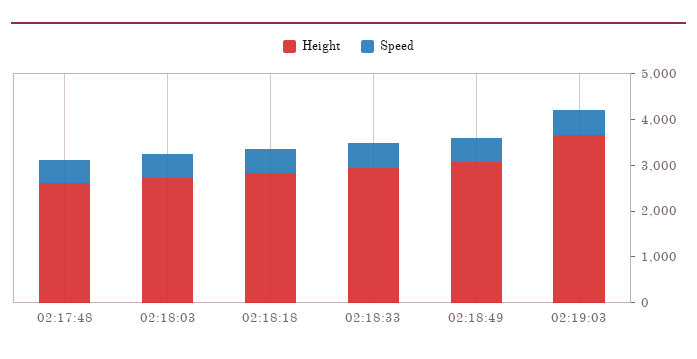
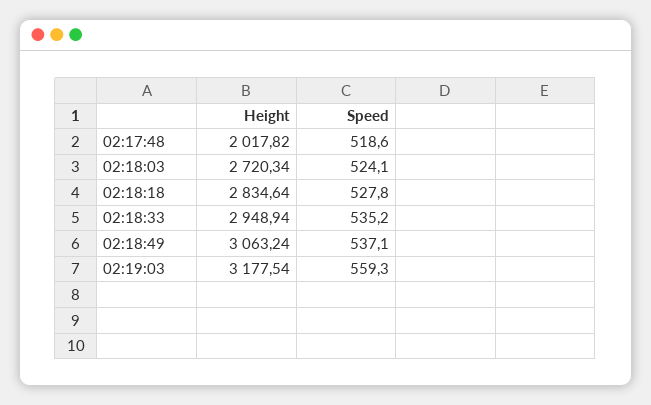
Height, 02:17:48: 2600 -> 2017.82
Height, 02:19:03: 3600 -> 3177.54

